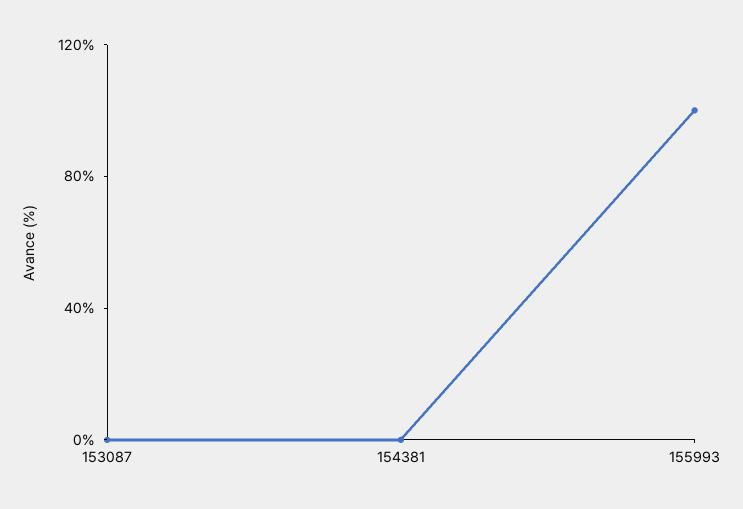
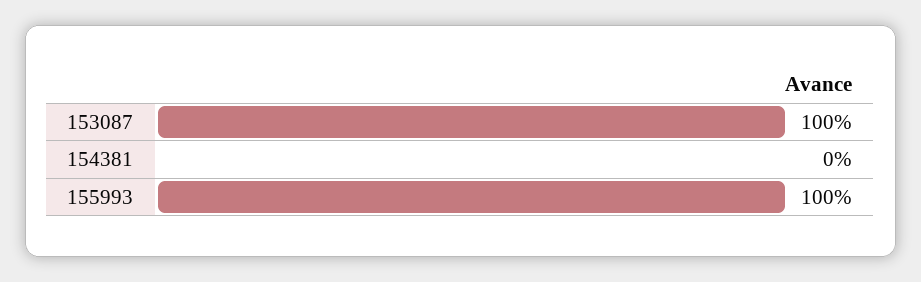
153087: 0 -> 100

